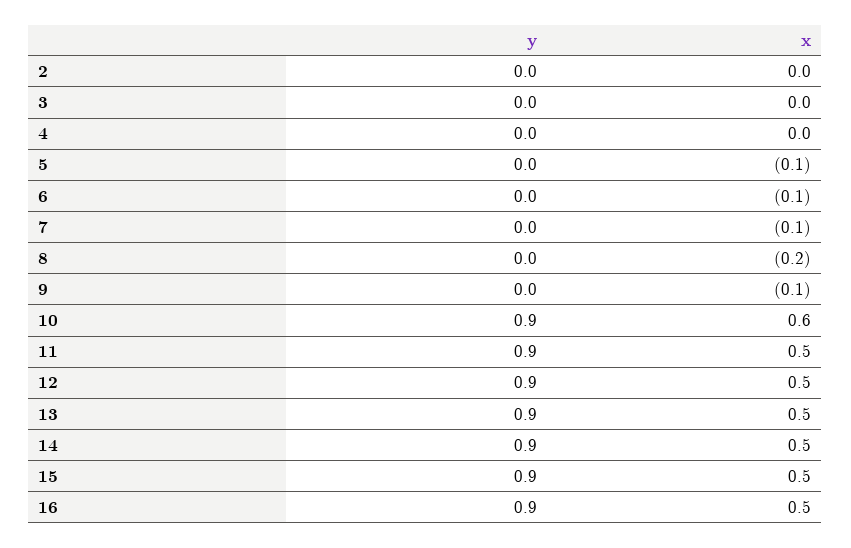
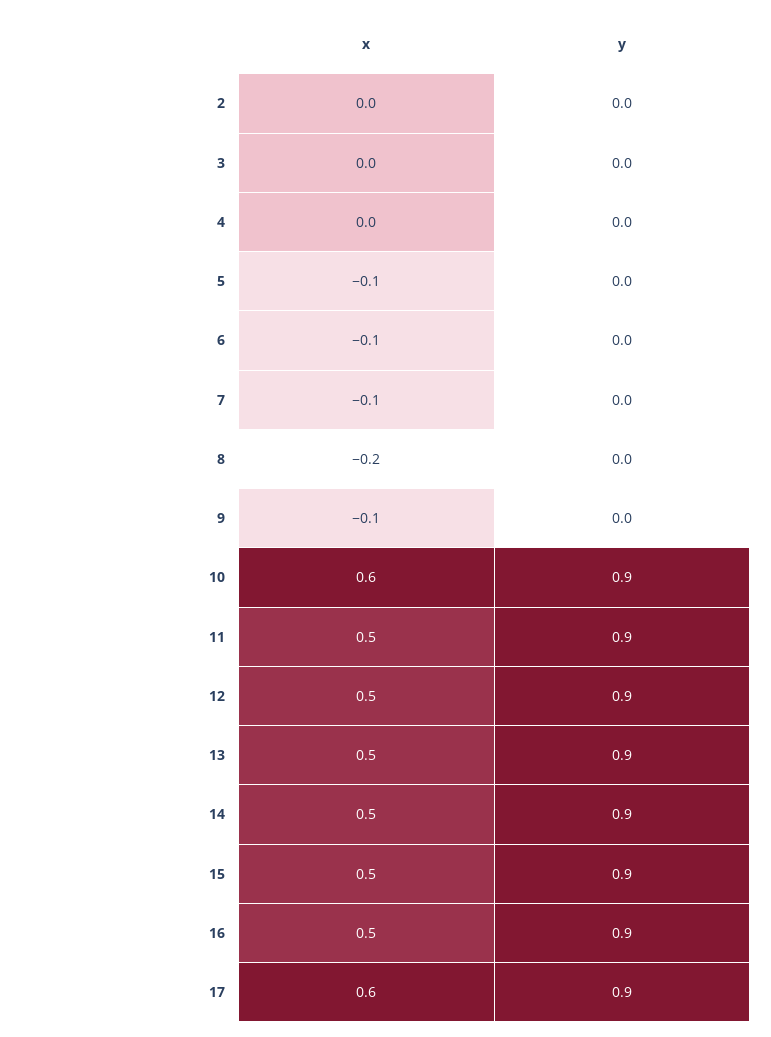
x, 17: none -> 0.6
y, 17: none -> 0.9

